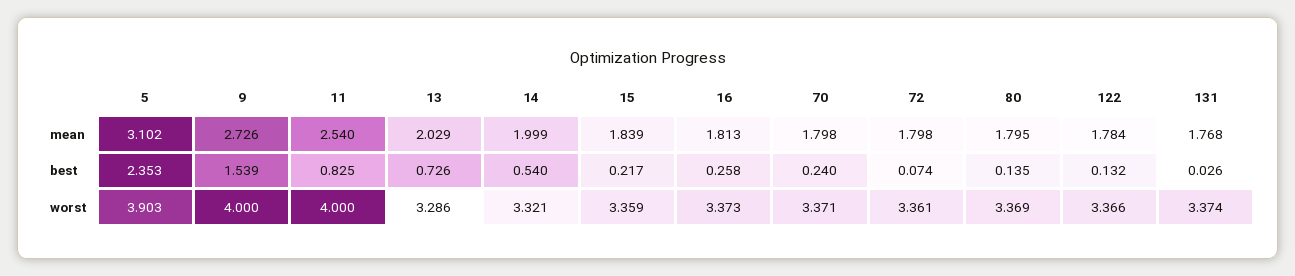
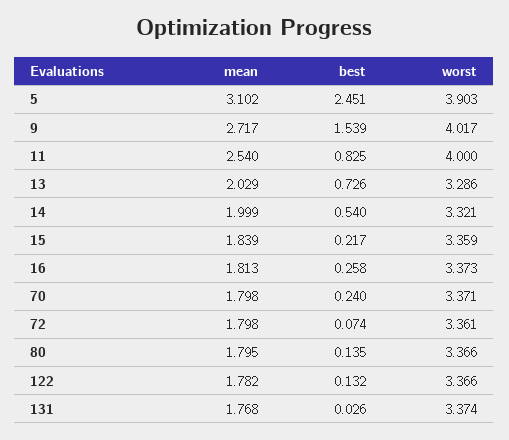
9, mean: 2.726 -> 2.717
122, mean: 1.784 -> 1.782
5, best: 2.353 -> 2.451
9, worst: 4 -> 4.017
80, worst: 3.369 -> 3.366

